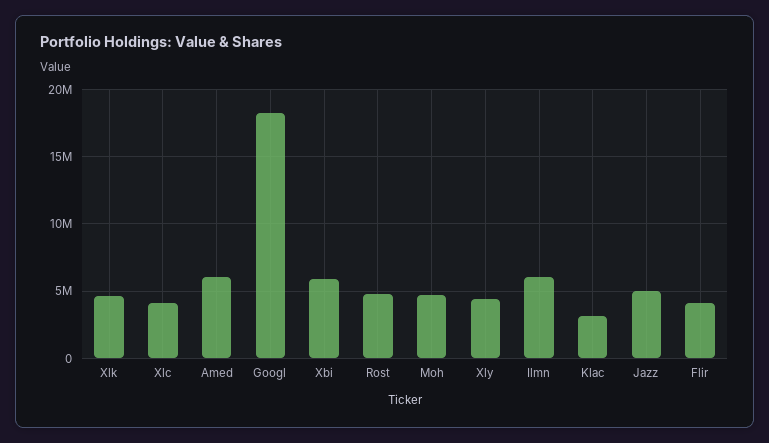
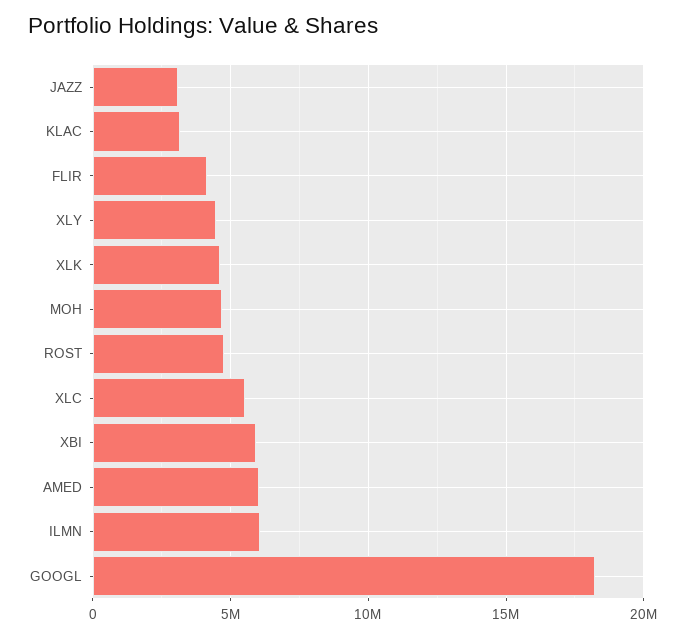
Xlc: 4000000 -> 5500000
Jazz: 5000000 -> 3000000

